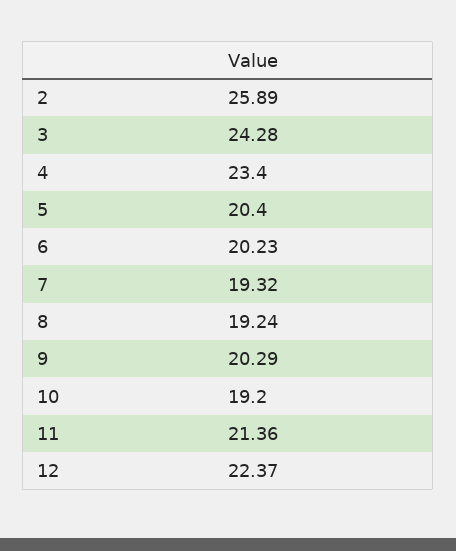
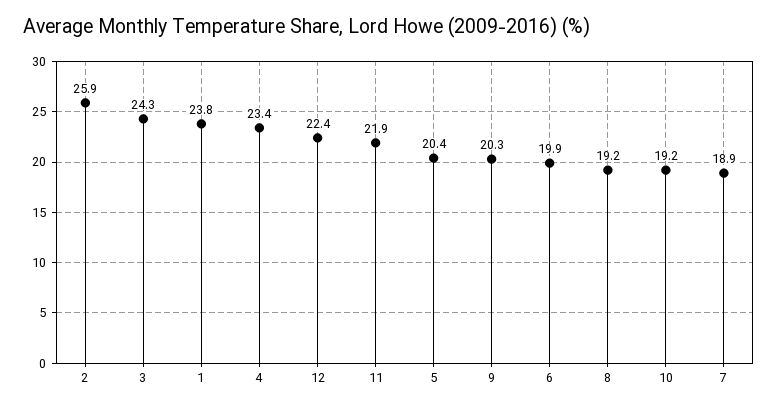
6: 20.23 -> 19.9
7: 19.32 -> 18.9
11: 21.36 -> 21.9
1: none -> 23.8

